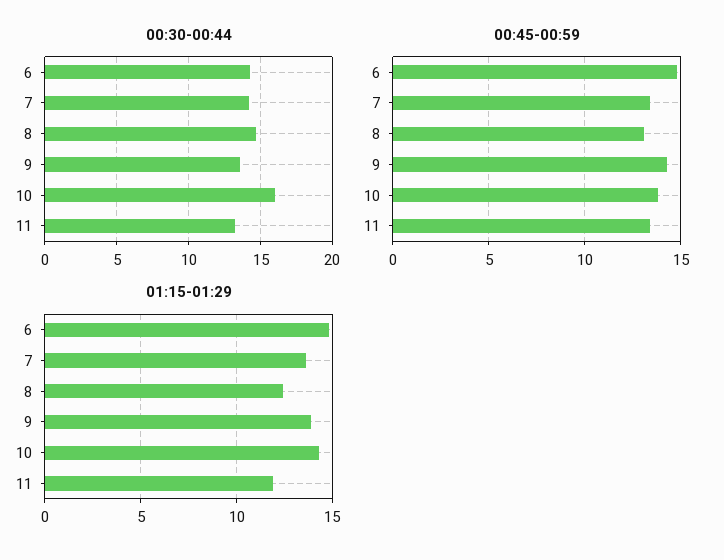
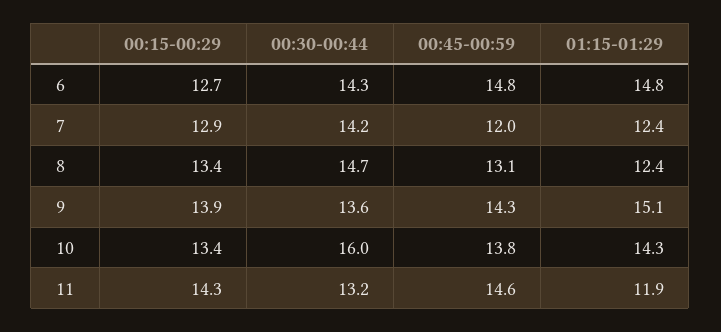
00:45-00:59, 7: 13.5 -> 12
00:45-00:59, 11: 13.5 -> 14.6
01:15-01:29, 7: 13.5 -> 12.4
01:15-01:29, 9: 14 -> 15.1
00:15-00:29, 6: none -> 12.7
00:15-00:29, 7: none -> 12.9
00:15-00:29, 8: none -> 13.4
00:15-00:29, 9: none -> 13.9
00:15-00:29, 10: none -> 13.4
00:15-00:29, 11: none -> 14.3

